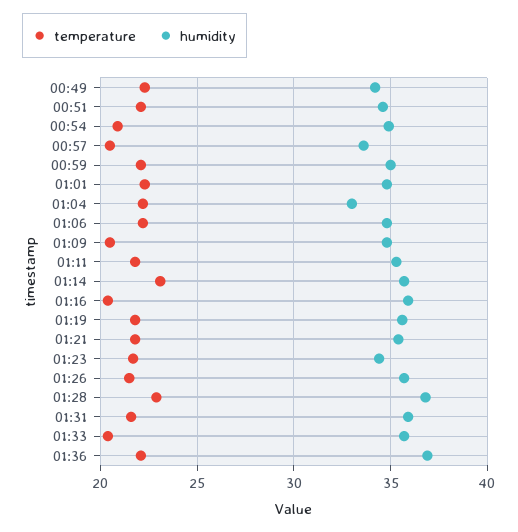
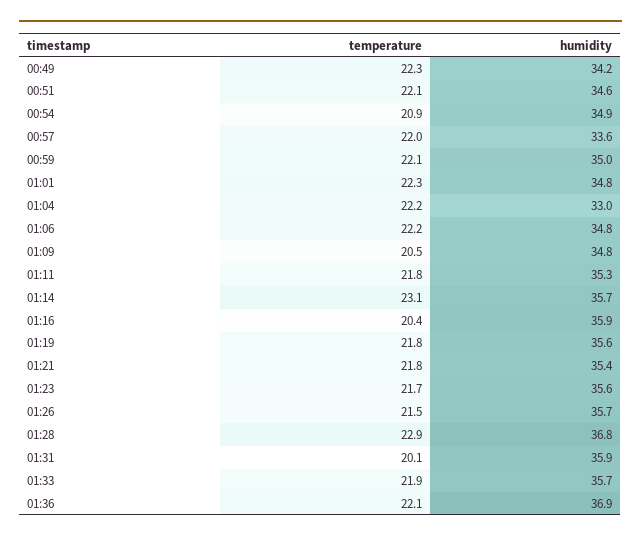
temperature, 00:57: 20.5 -> 22
humidity, 01:23: 34.5 -> 35.6
temperature, 01:31: 21.5 -> 20.1
temperature, 01:33: 20.5 -> 21.9

